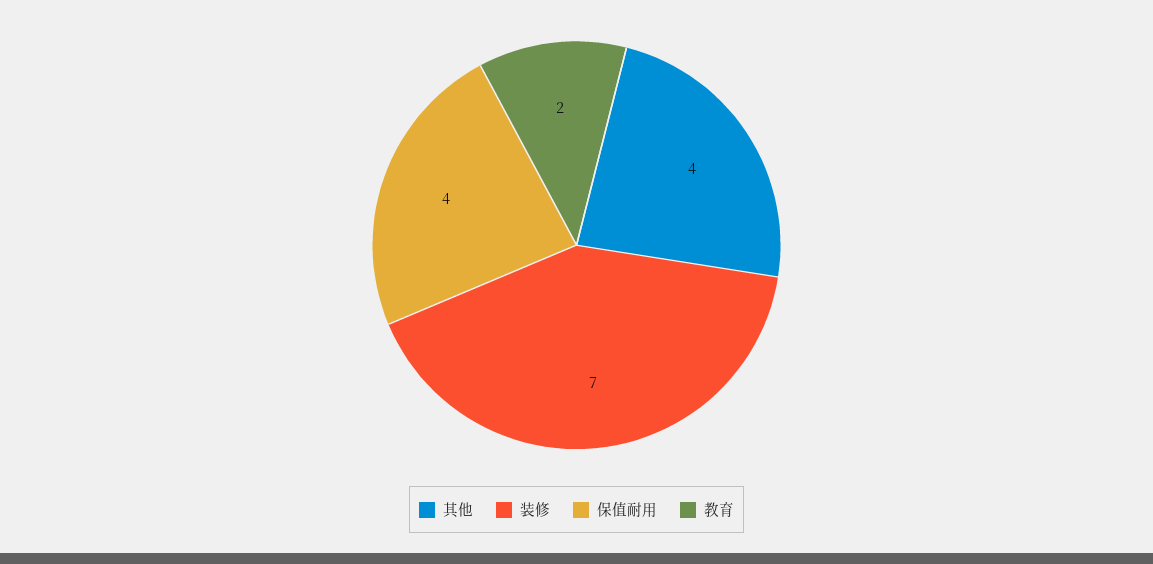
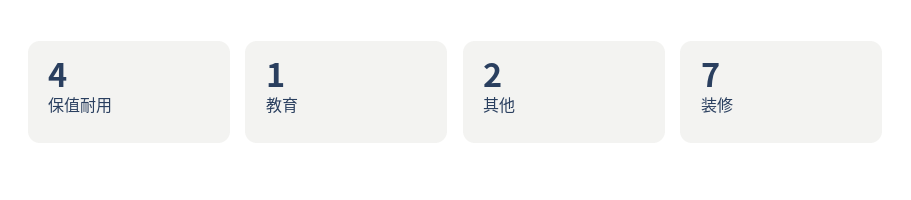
其他: 4 -> 2
教育: 2 -> 1

